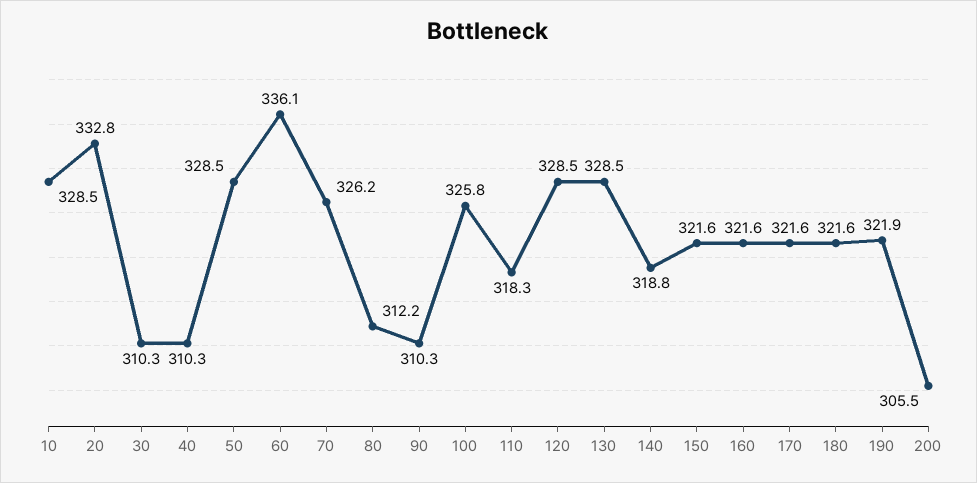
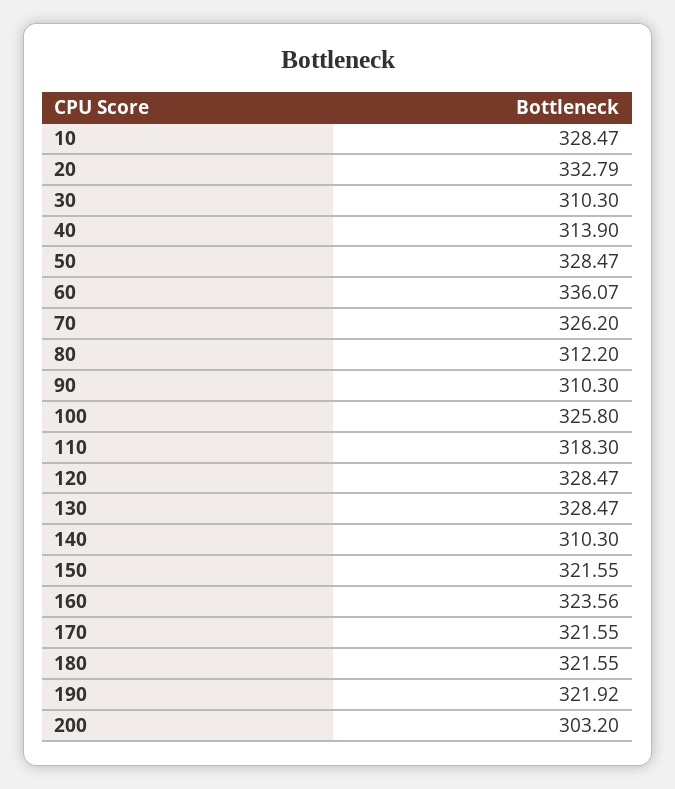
40: 310.3 -> 313.9
140: 318.8 -> 310.3
160: 321.6 -> 323.56
200: 305.5 -> 303.2

